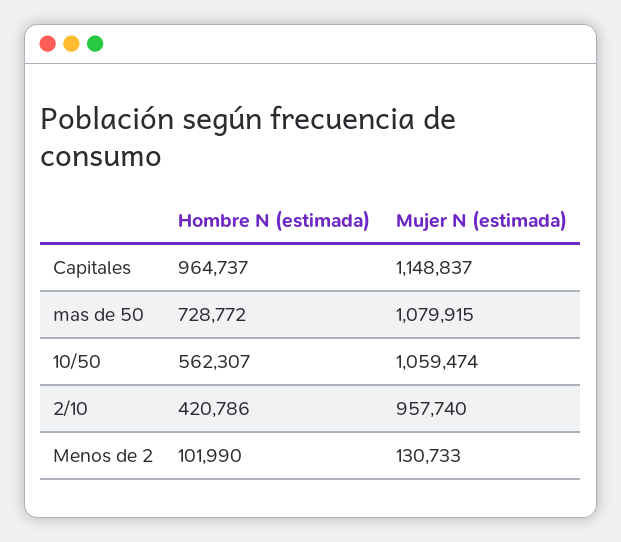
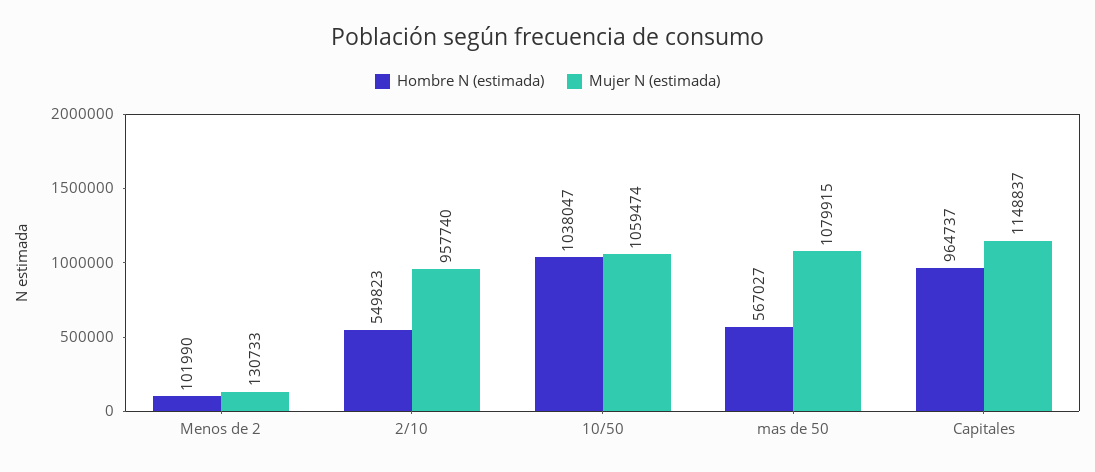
Hombre N (estimada), mas de 50: 728772 -> 567027
Hombre N (estimada), 10/50: 562307 -> 1038047
Hombre N (estimada), 2/10: 420786 -> 549823

